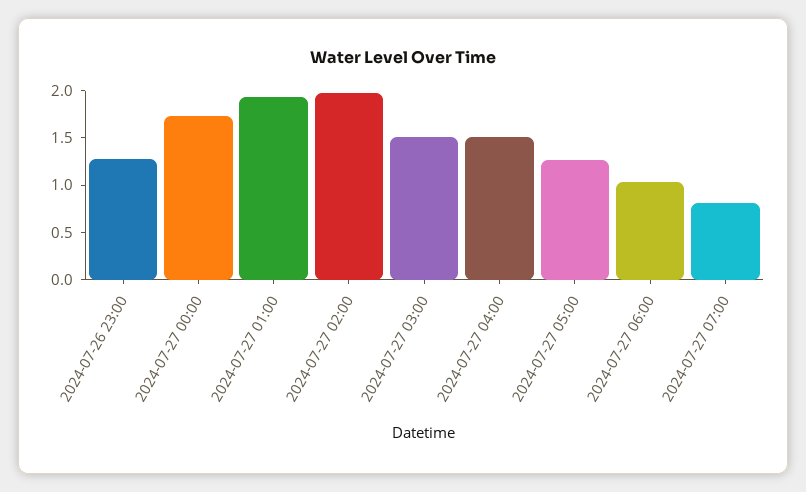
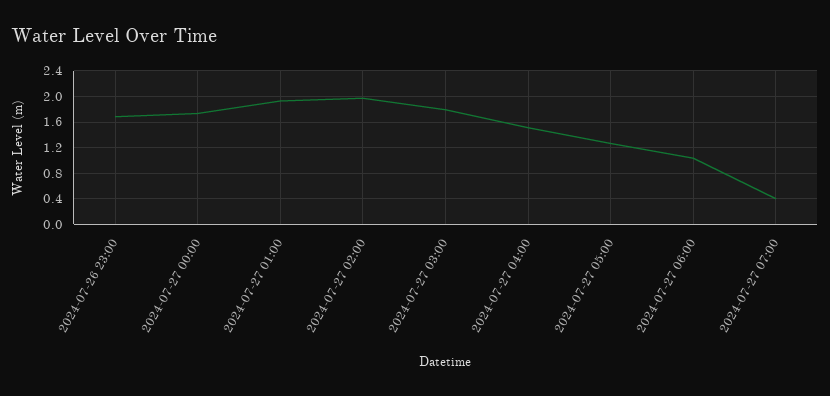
2024-07-26 23:00: 1.3 -> 1.7
2024-07-27 03:00: 1.5 -> 1.8
2024-07-27 07:00: 0.8 -> 0.4

